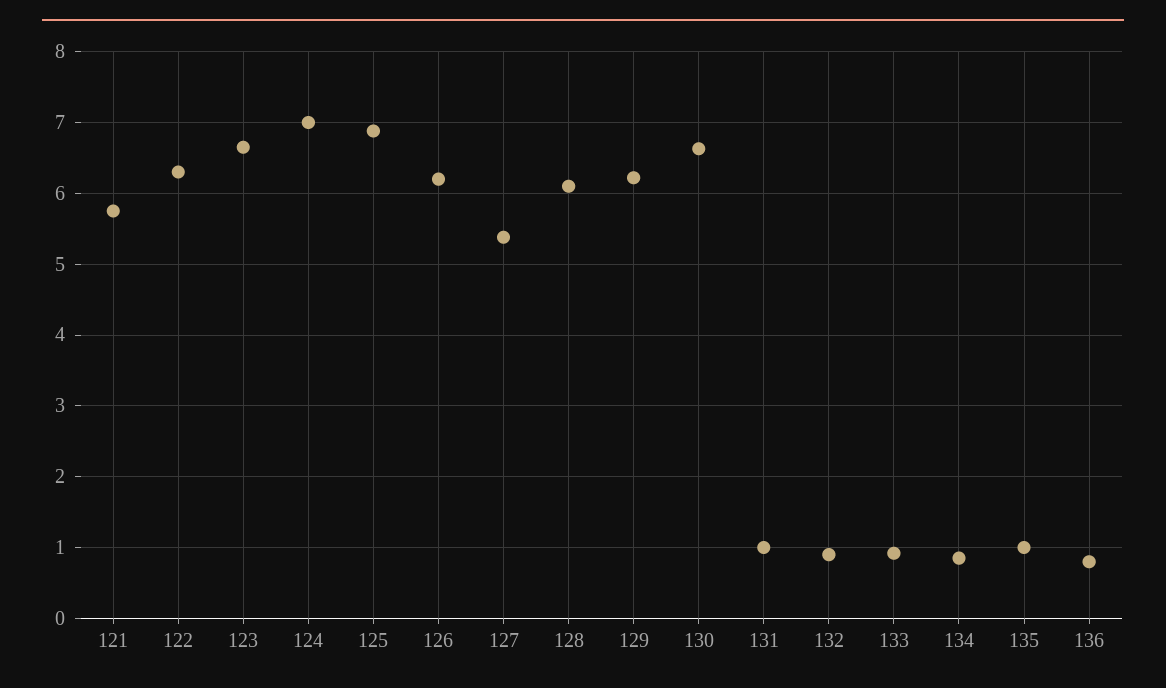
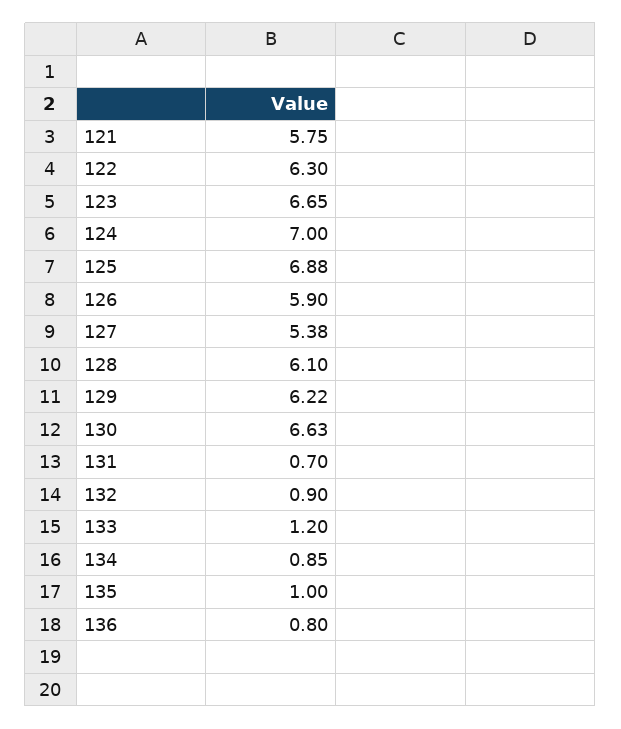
126: 6.2 -> 5.9
131: 1 -> 0.7
133: 0.9 -> 1.2

